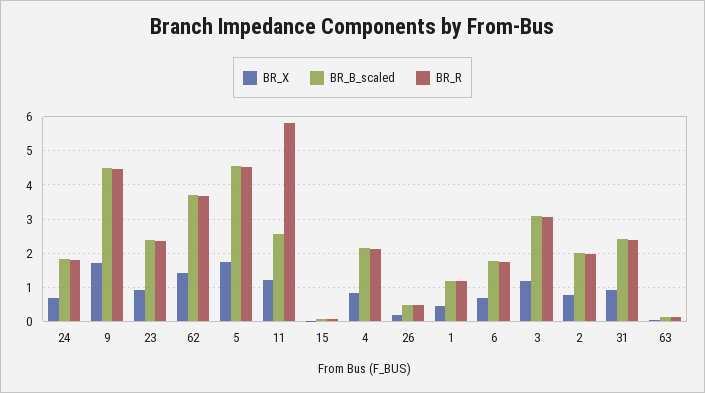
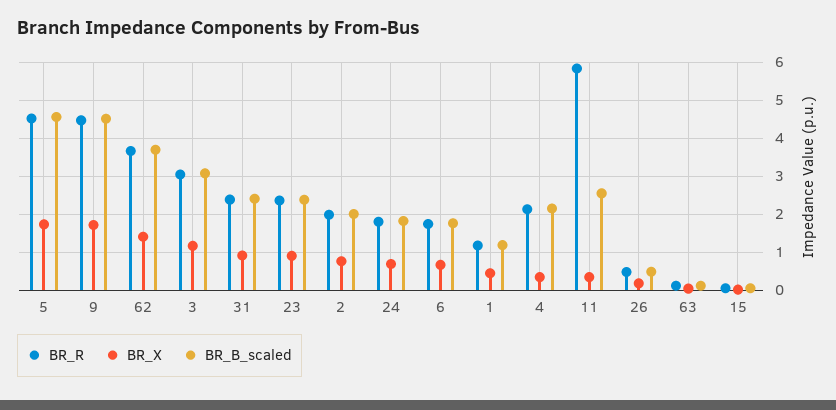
BR_X, 11: 1.2 -> 0.4
BR_X, 4: 0.8 -> 0.4

